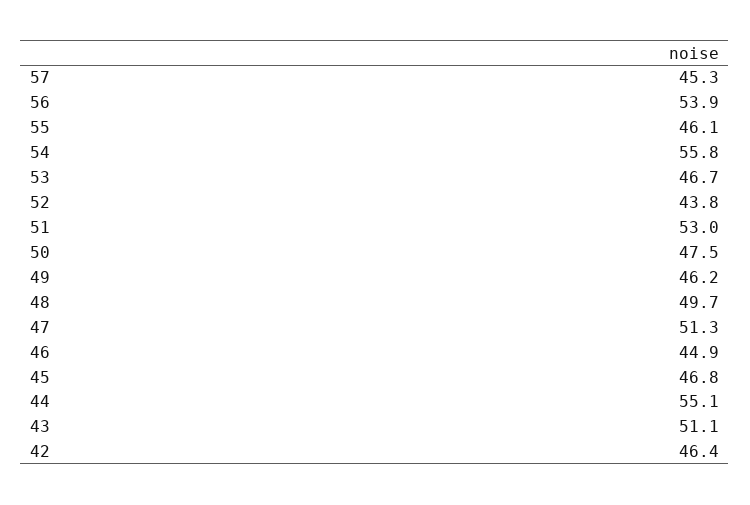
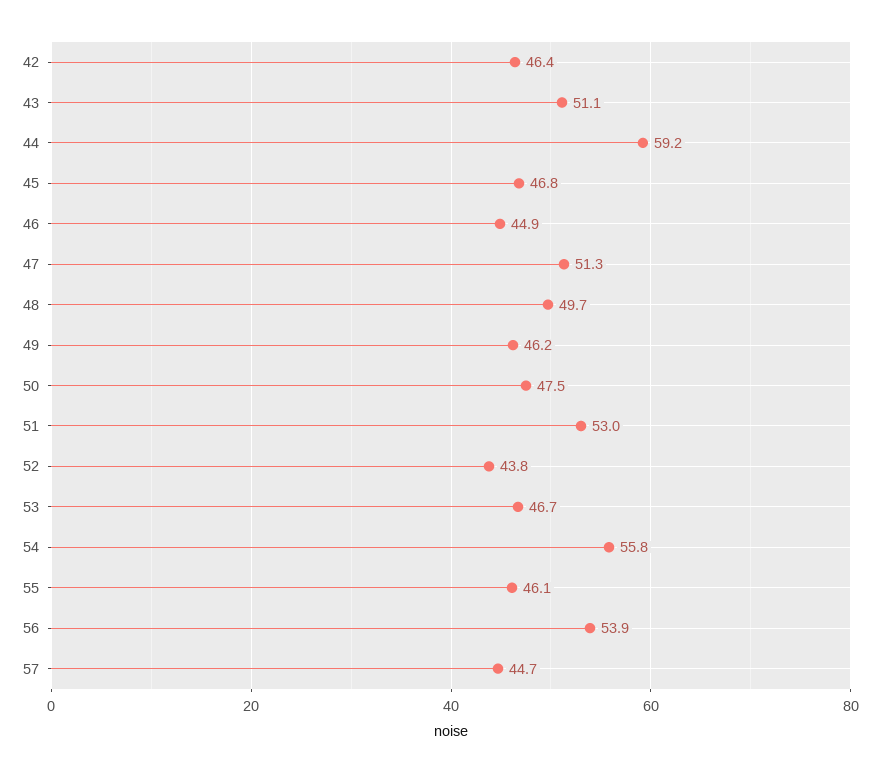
57: 45.3 -> 44.7
44: 55.1 -> 59.2

